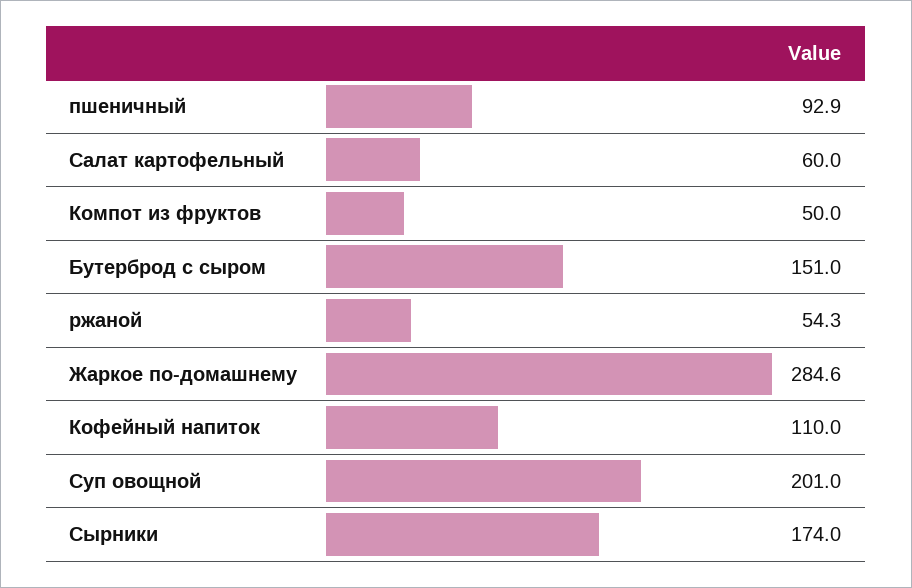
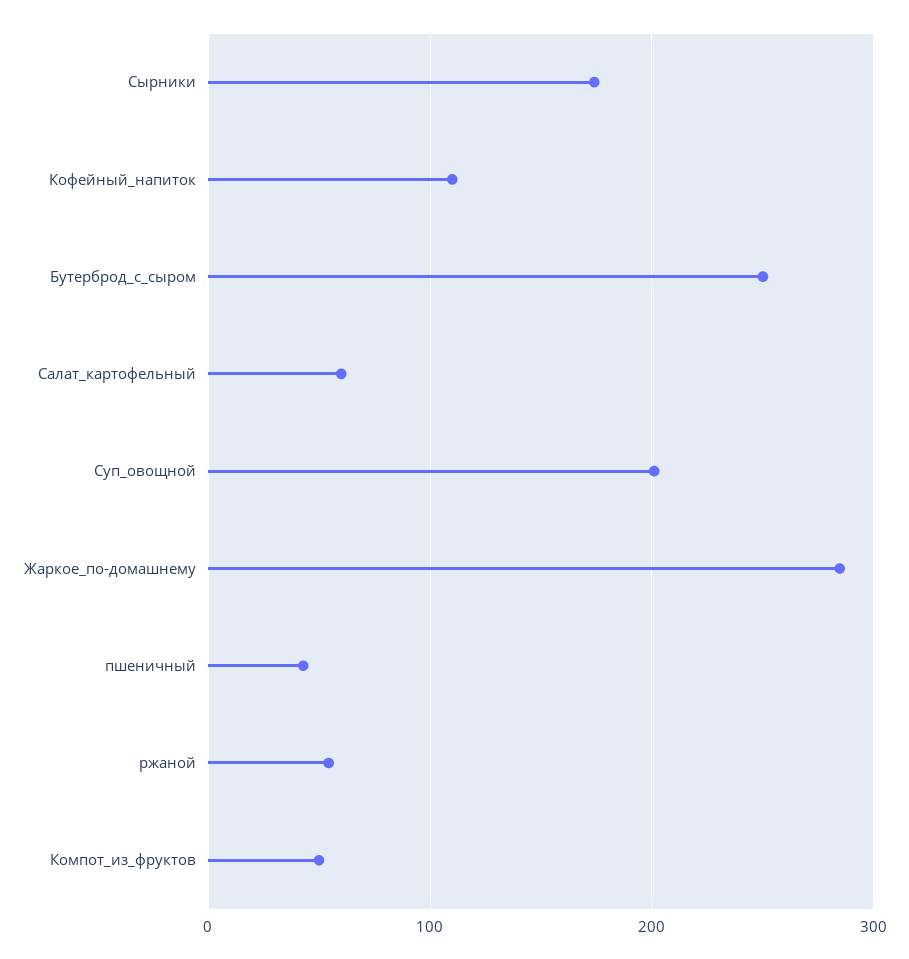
пшеничный: 92.9 -> 40
Бутерброд с сыром: 151 -> 250

